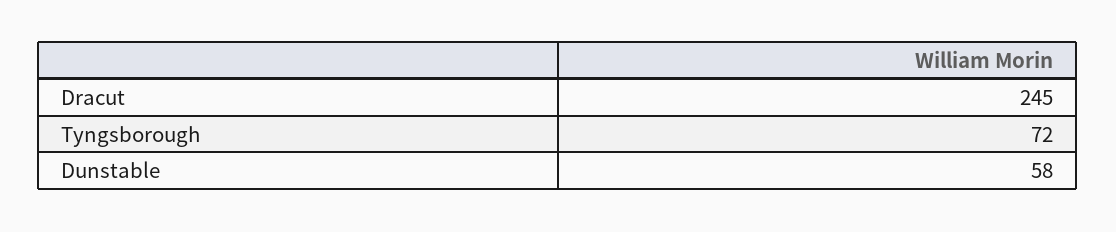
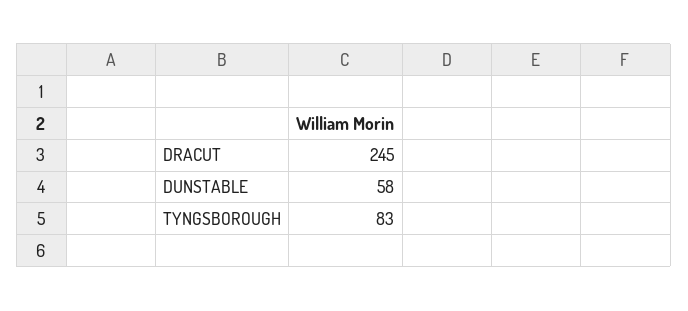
Tyngsborough: 72 -> 83

